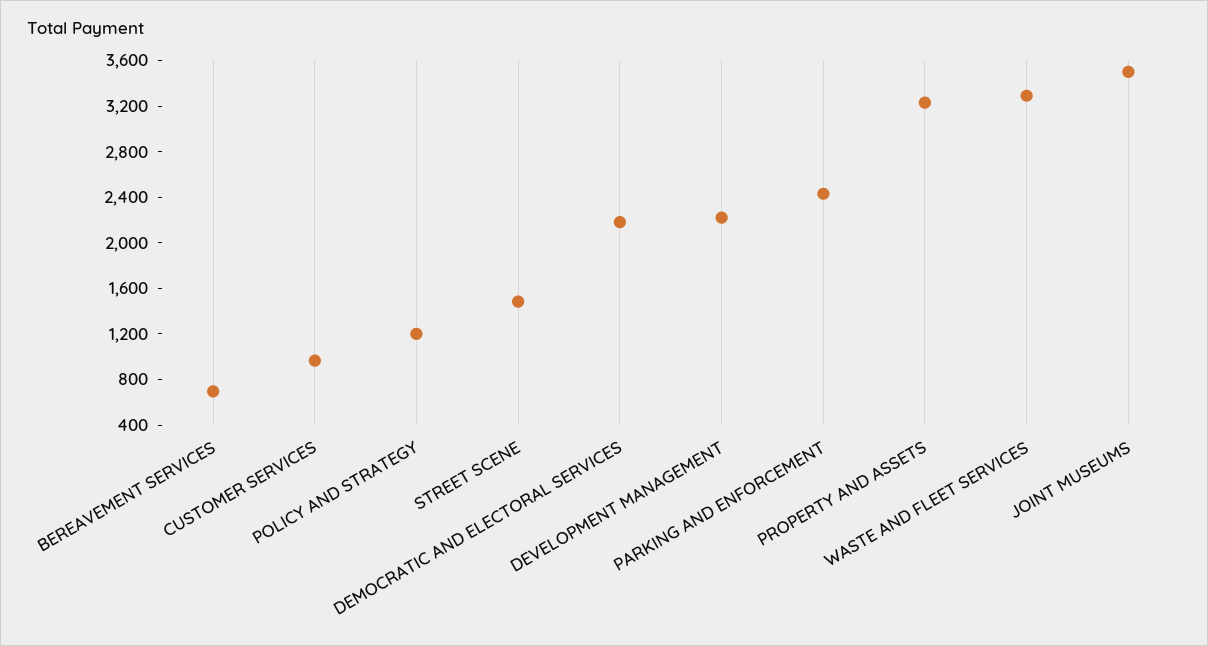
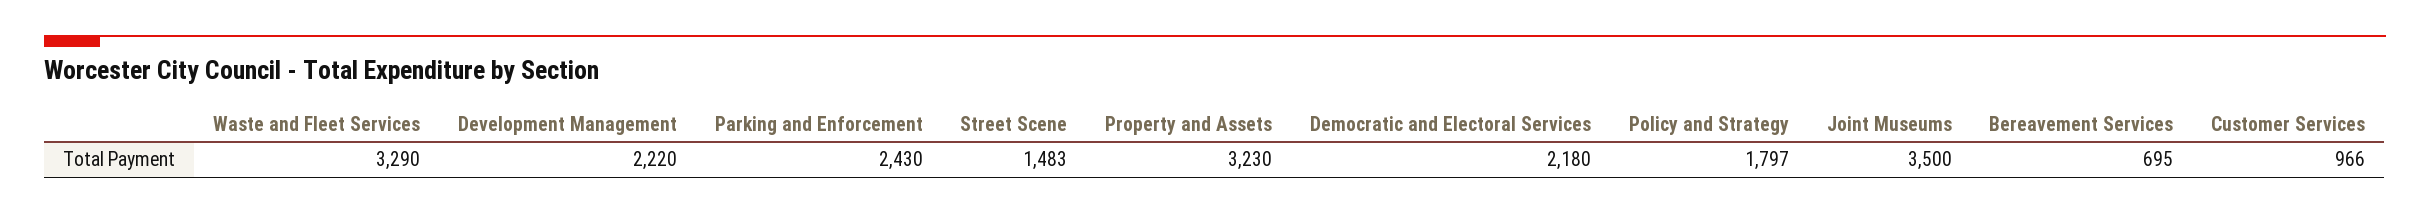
POLICY AND STRATEGY: 1200 -> 1797

